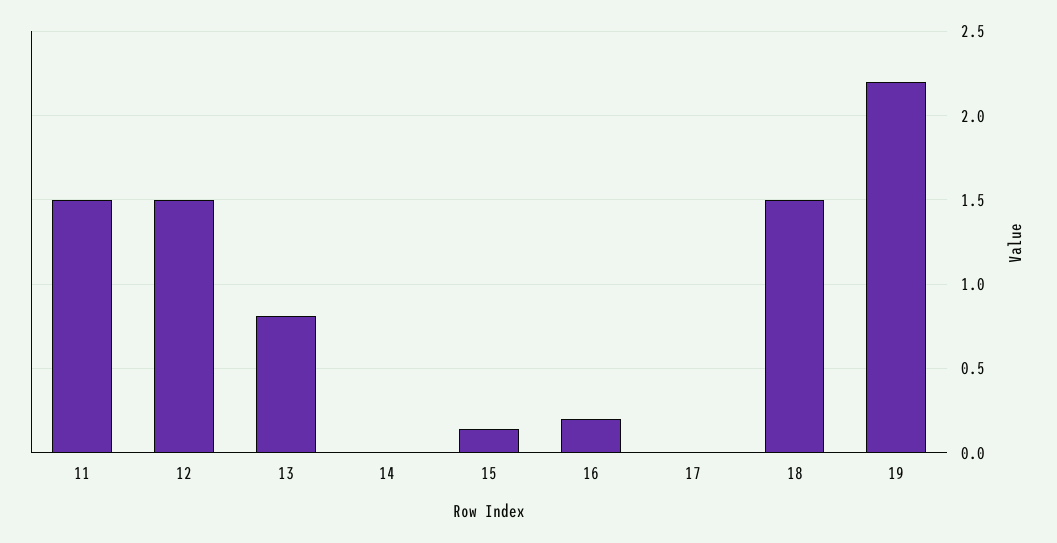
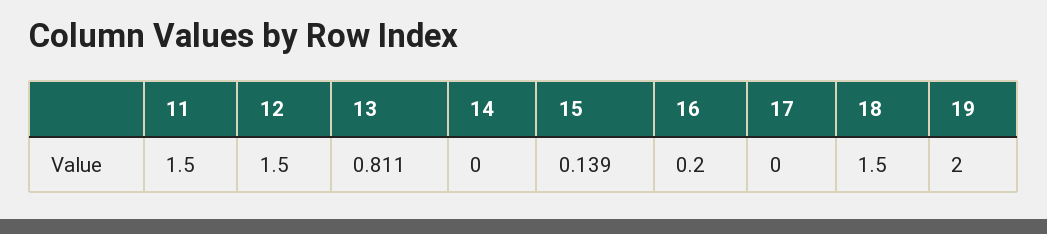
19: 2.2 -> 2

